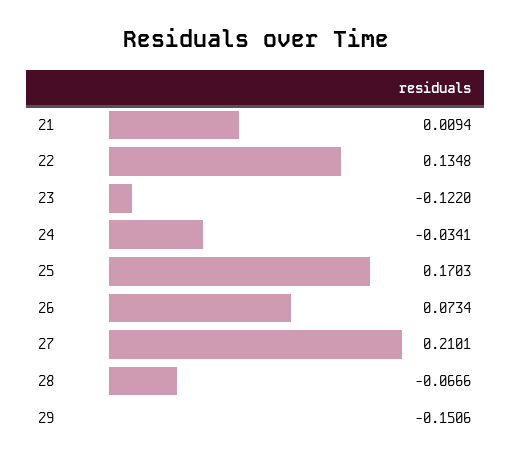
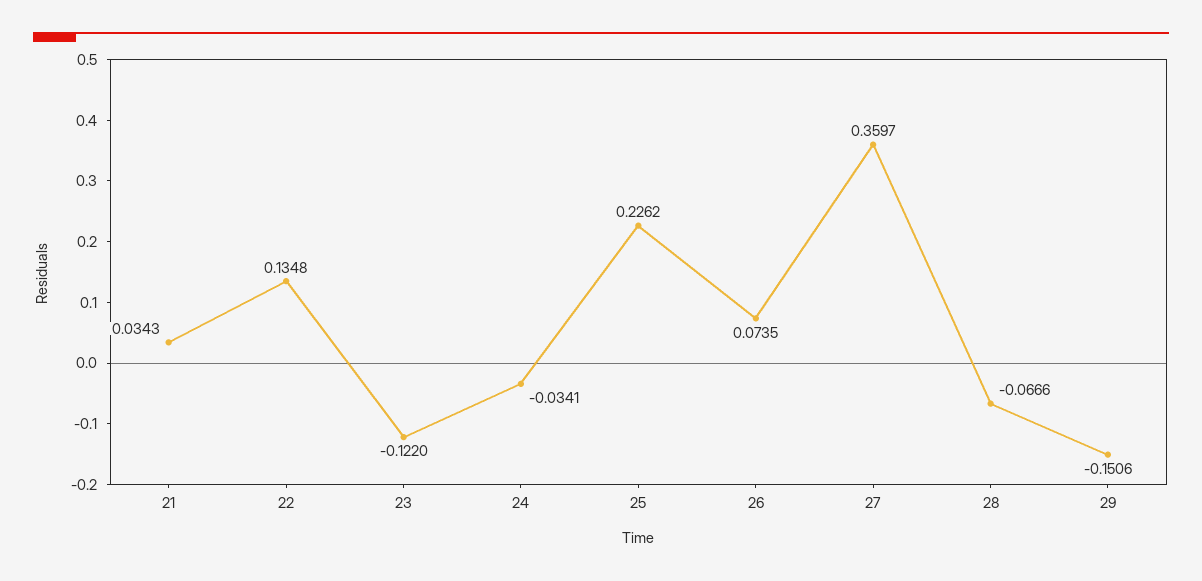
21: 0.0094 -> 0.0343
25: 0.1703 -> 0.2262
26: 0.0734 -> 0.0735
27: 0.2101 -> 0.3597

